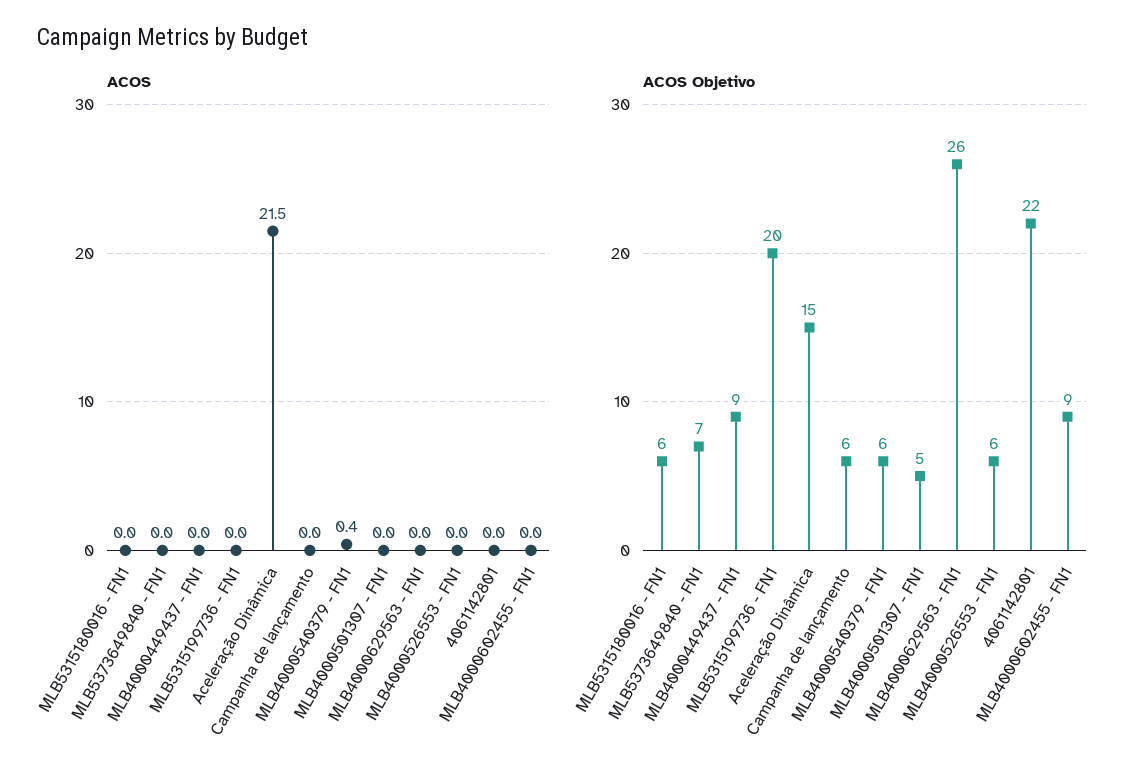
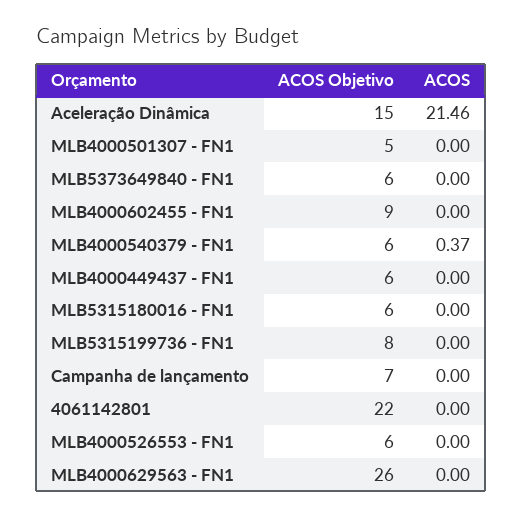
ACOS Objetivo, MLB5373649840 - FN1: 7 -> 6
ACOS Objetivo, MLB4000449437 - FN1: 9 -> 6
ACOS Objetivo, MLB5315199736 - FN1: 20 -> 8
ACOS Objetivo, Campanha de lançamento: 6 -> 7

